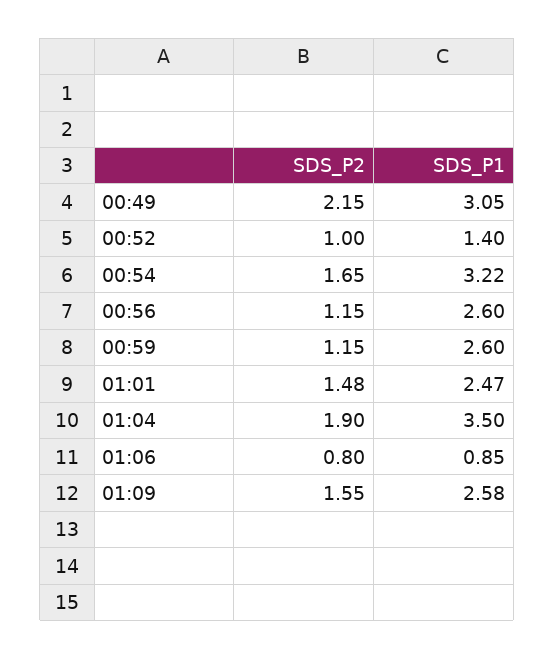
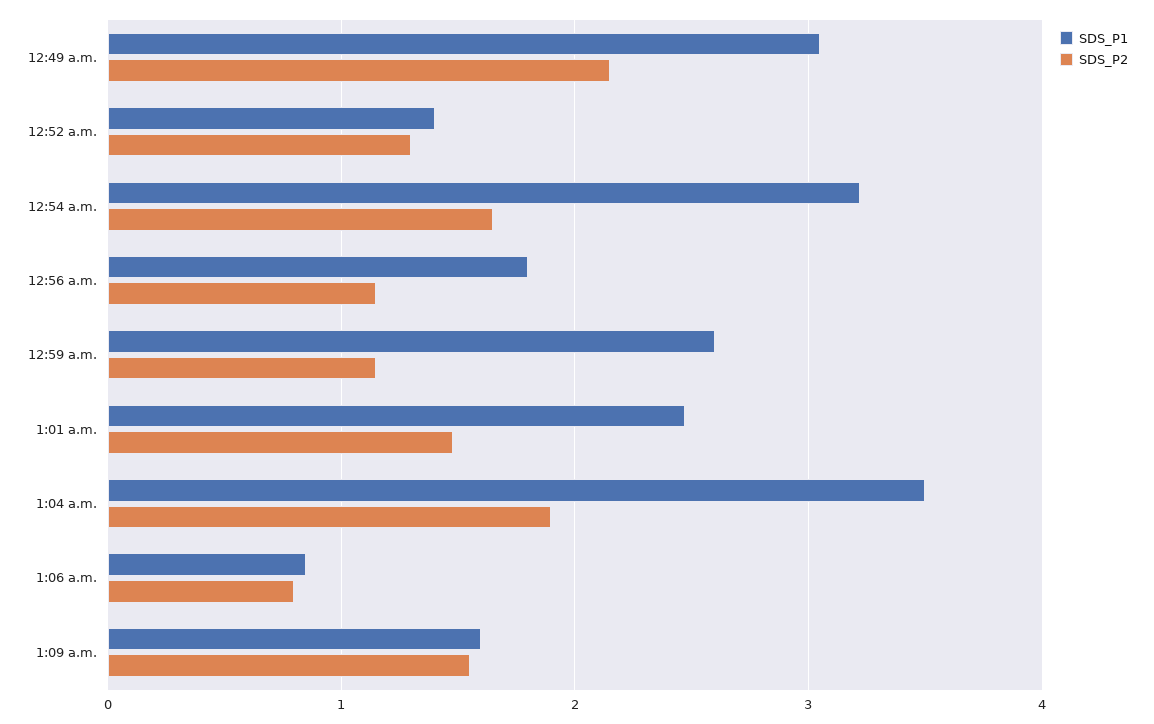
SDS_P2, 00:52: 1 -> 1.3
SDS_P1, 00:56: 2.6 -> 1.8
SDS_P1, 01:09: 2.58 -> 1.6

